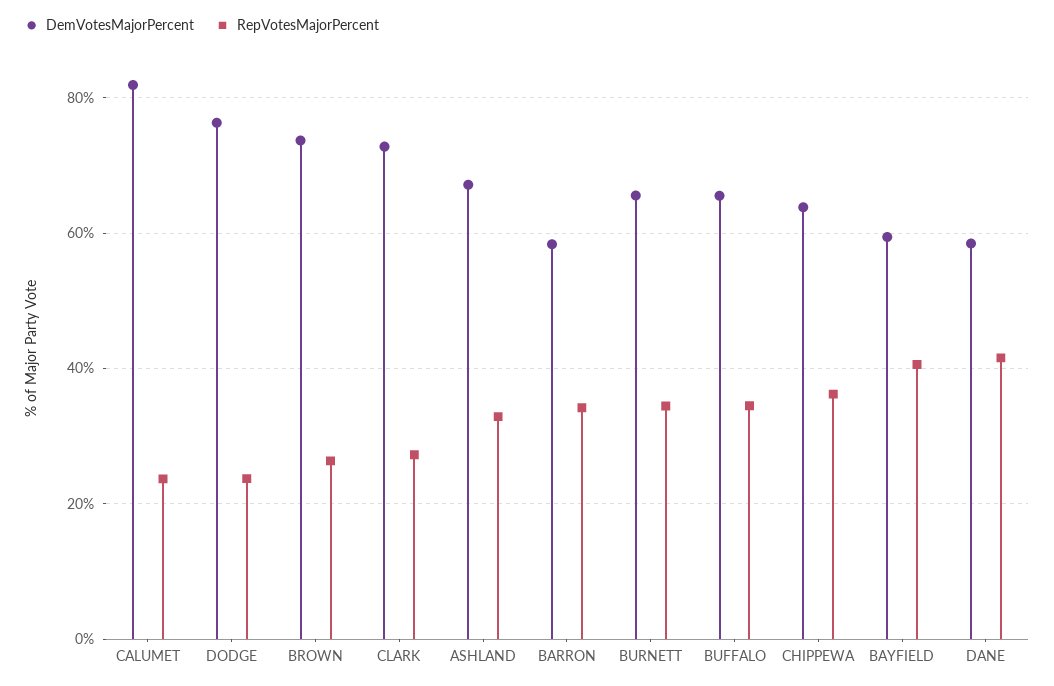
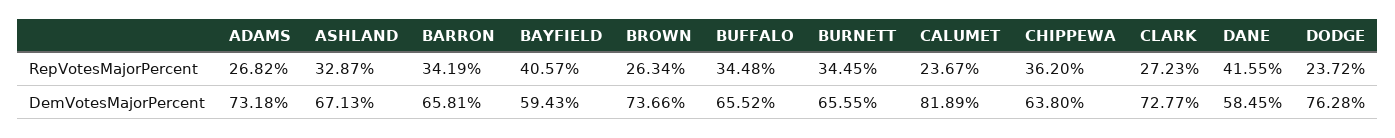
DemVotesMajorPercent, BARRON: 58 -> 65.81
RepVotesMajorPercent, ADAMS: none -> 26.82
DemVotesMajorPercent, ADAMS: none -> 73.18

